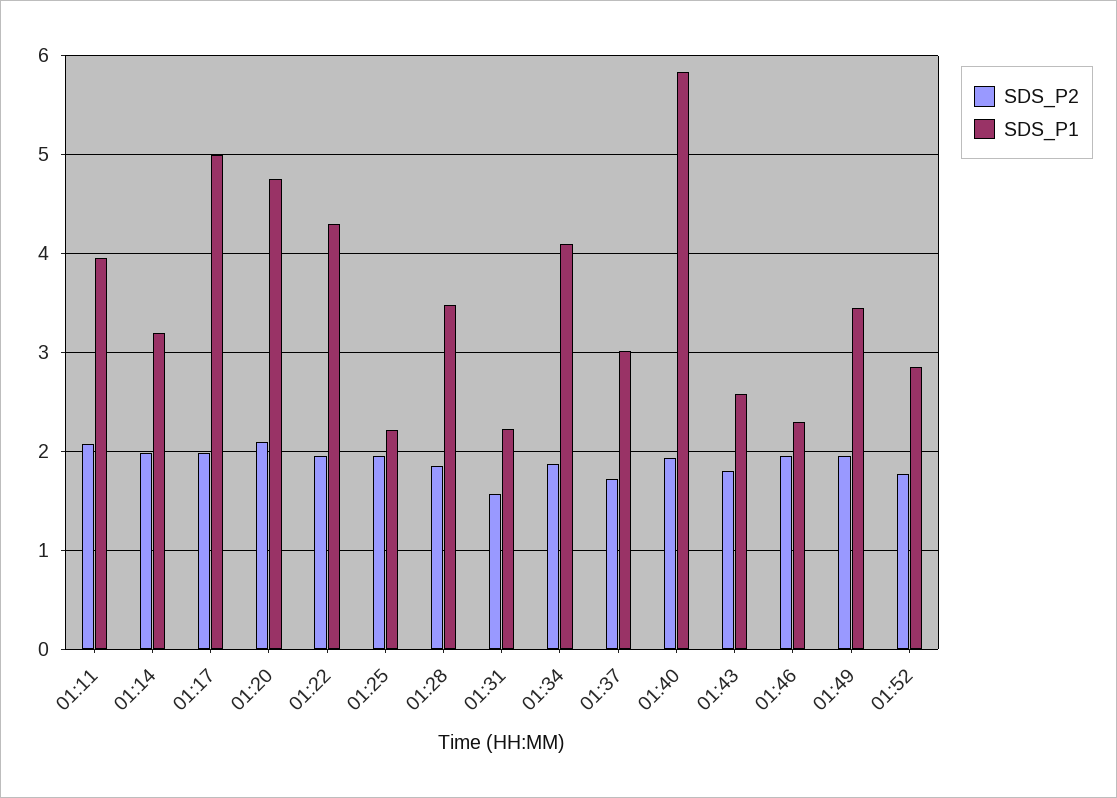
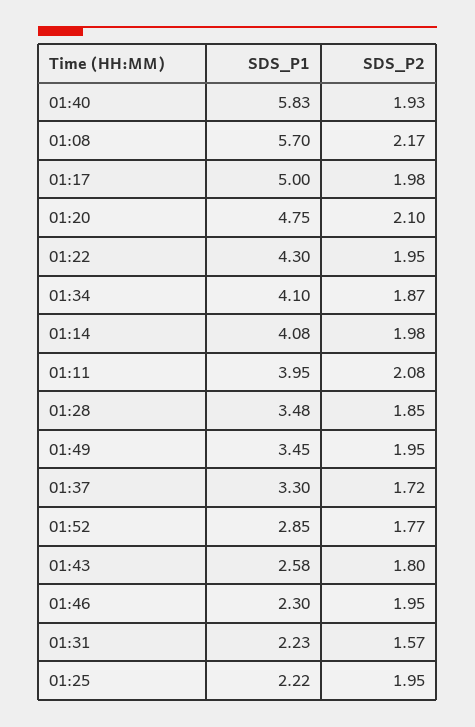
SDS_P1, 01:14: 3.2 -> 4.08
SDS_P1, 01:37: 3 -> 3.3
SDS_P1, 01:08: none -> 5.7
SDS_P2, 01:08: none -> 2.17

